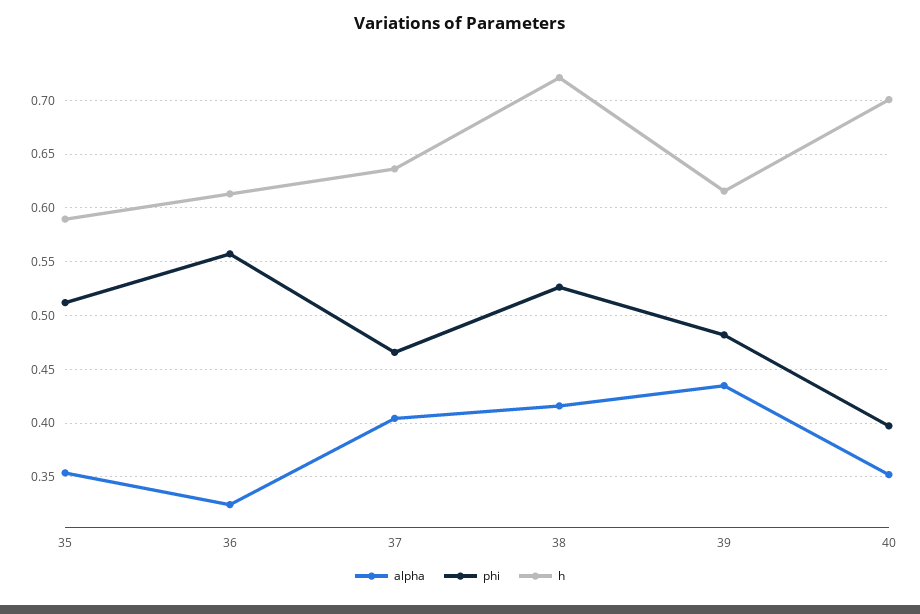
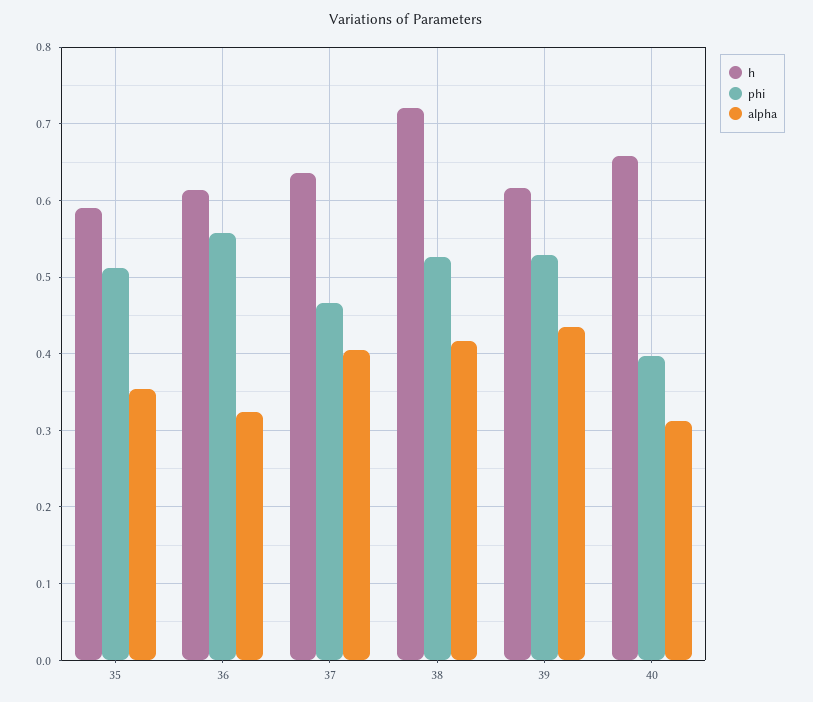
phi, 39: 0.48 -> 0.53
alpha, 40: 0.35 -> 0.31
h, 40: 0.7 -> 0.66

